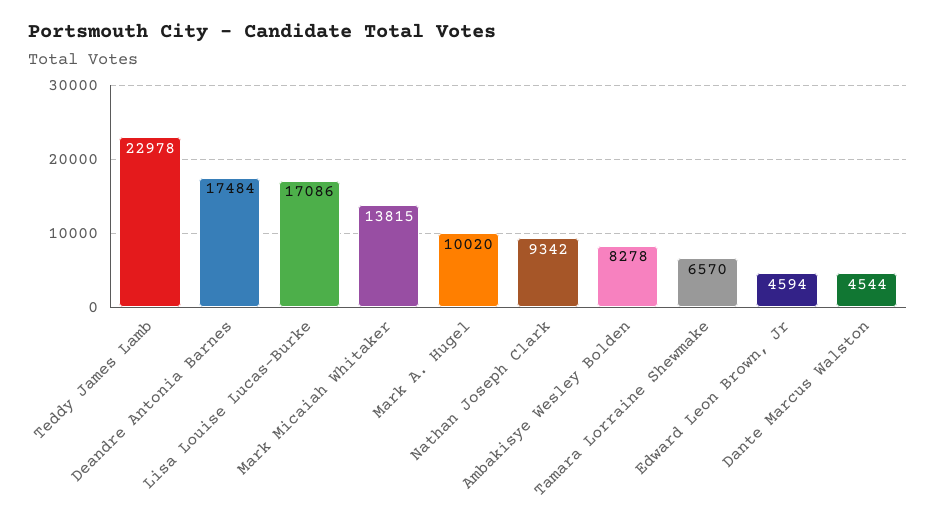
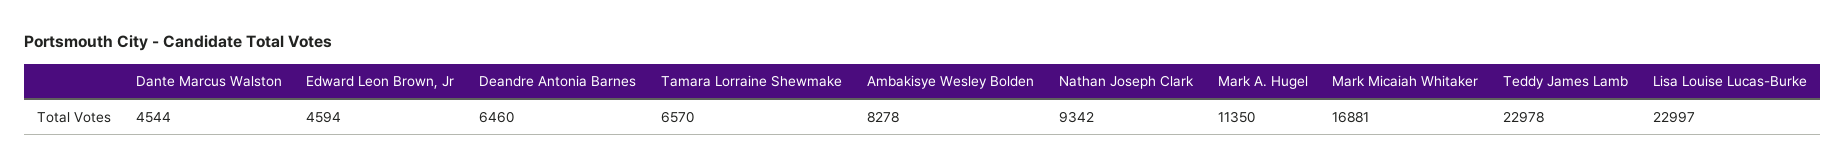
Deandre Antonia Barnes: 17484 -> 6460
Lisa Louise Lucas-Burke: 17086 -> 22997
Mark Micaiah Whitaker: 13815 -> 16881
Mark A. Hugel: 10020 -> 11350

